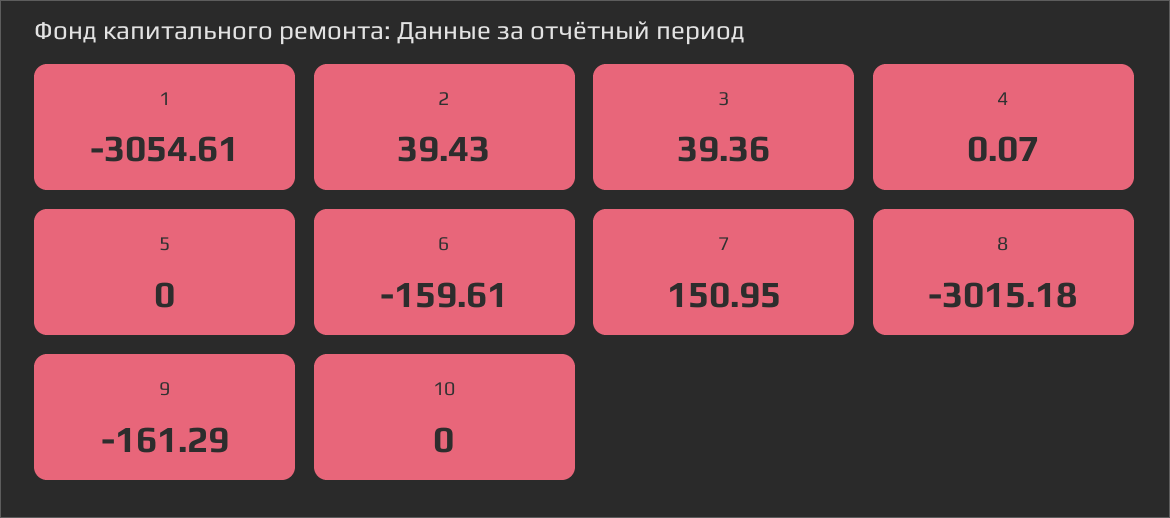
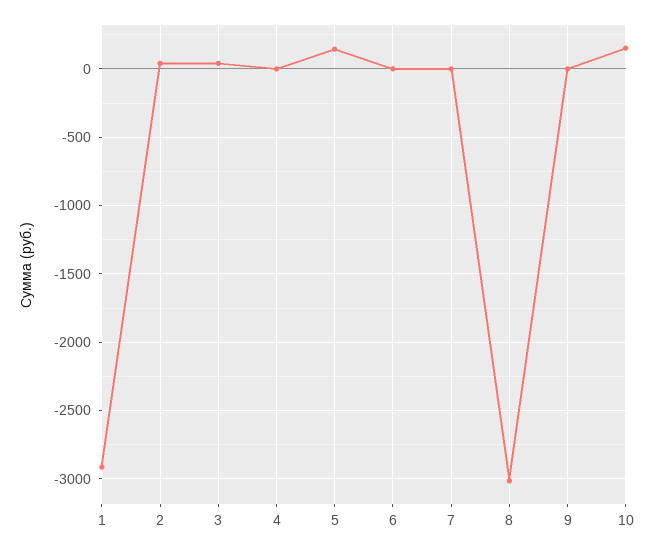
1: -3054.61 -> -2900
5: 0 -> 150
6: -159.61 -> 0
7: 150.95 -> 0
9: -161.29 -> 0
10: 0 -> 150

